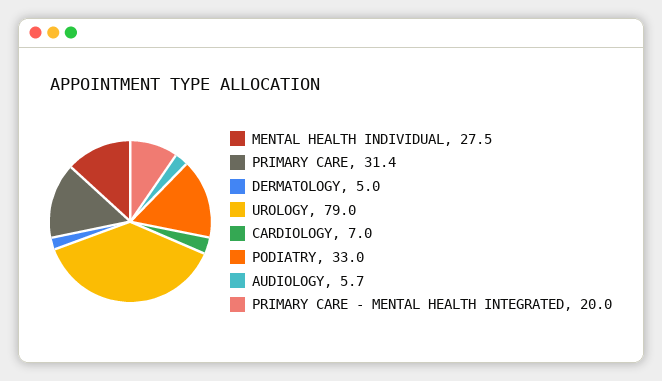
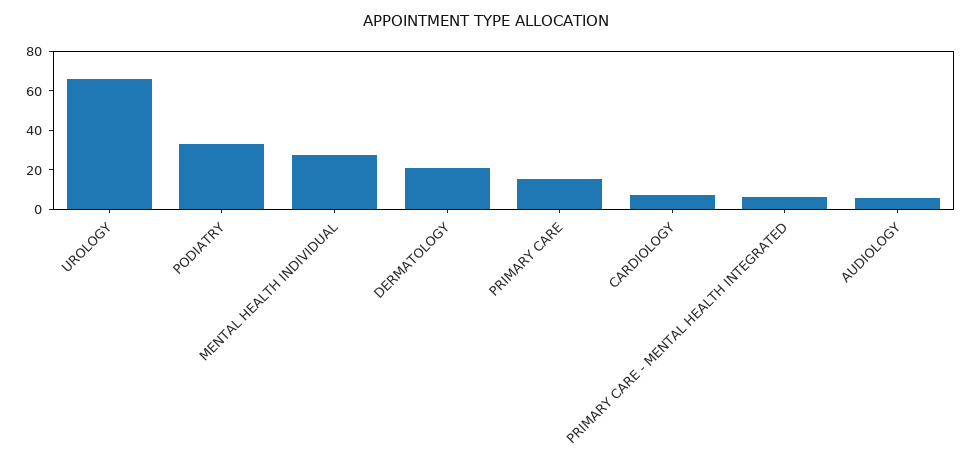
PRIMARY CARE: 31.4 -> 15
DERMATOLOGY: 5 -> 20
UROLOGY: 79 -> 65
PRIMARY CARE - MENTAL HEALTH INTEGRATED: 20 -> 5

